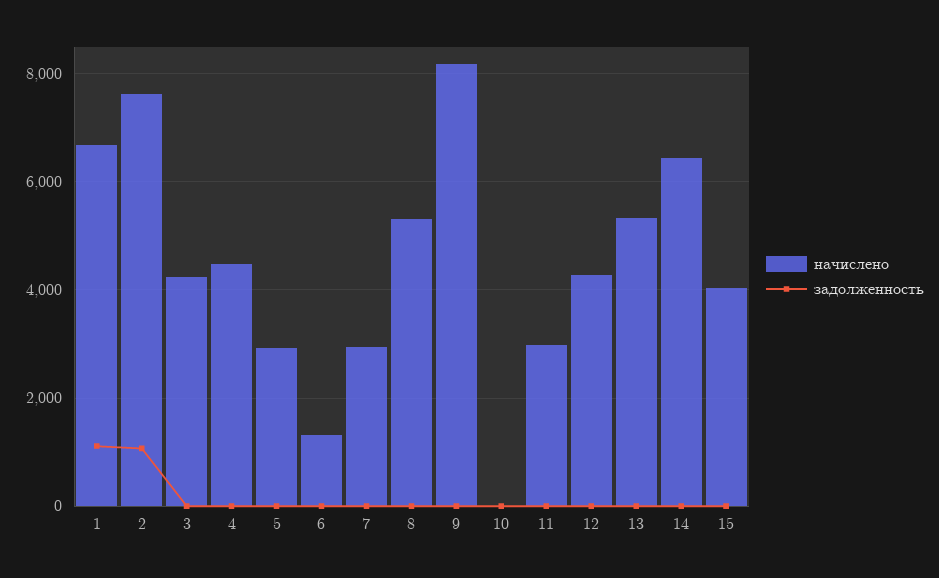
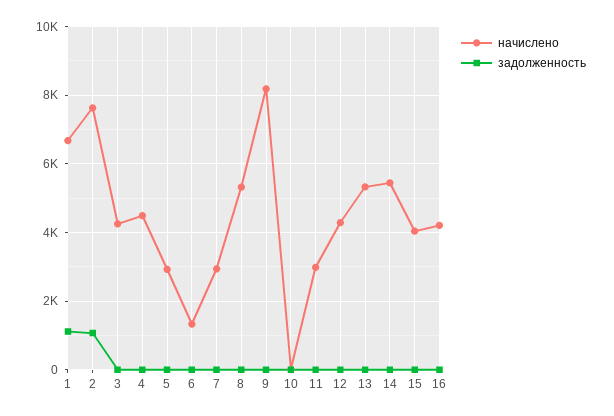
начислено, 14: 6400 -> 5400
начислено, 16: none -> 4200
задолженность, 16: none -> 0

